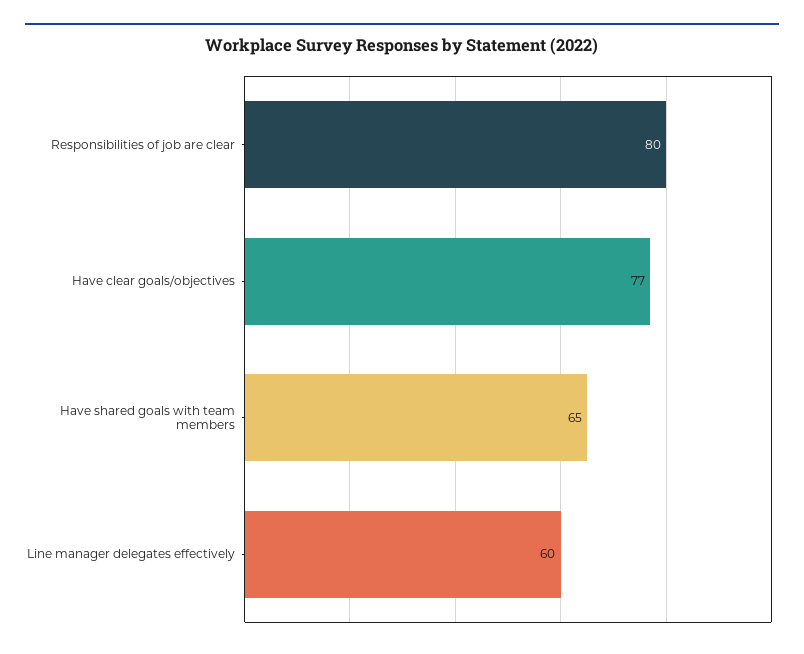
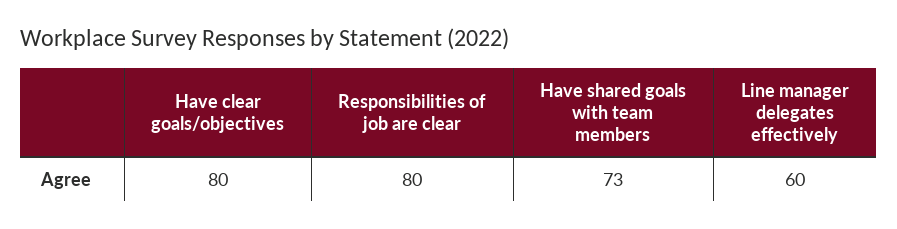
Have clear goals/objectives: 77 -> 80
Have shared goals with team members: 65 -> 73

